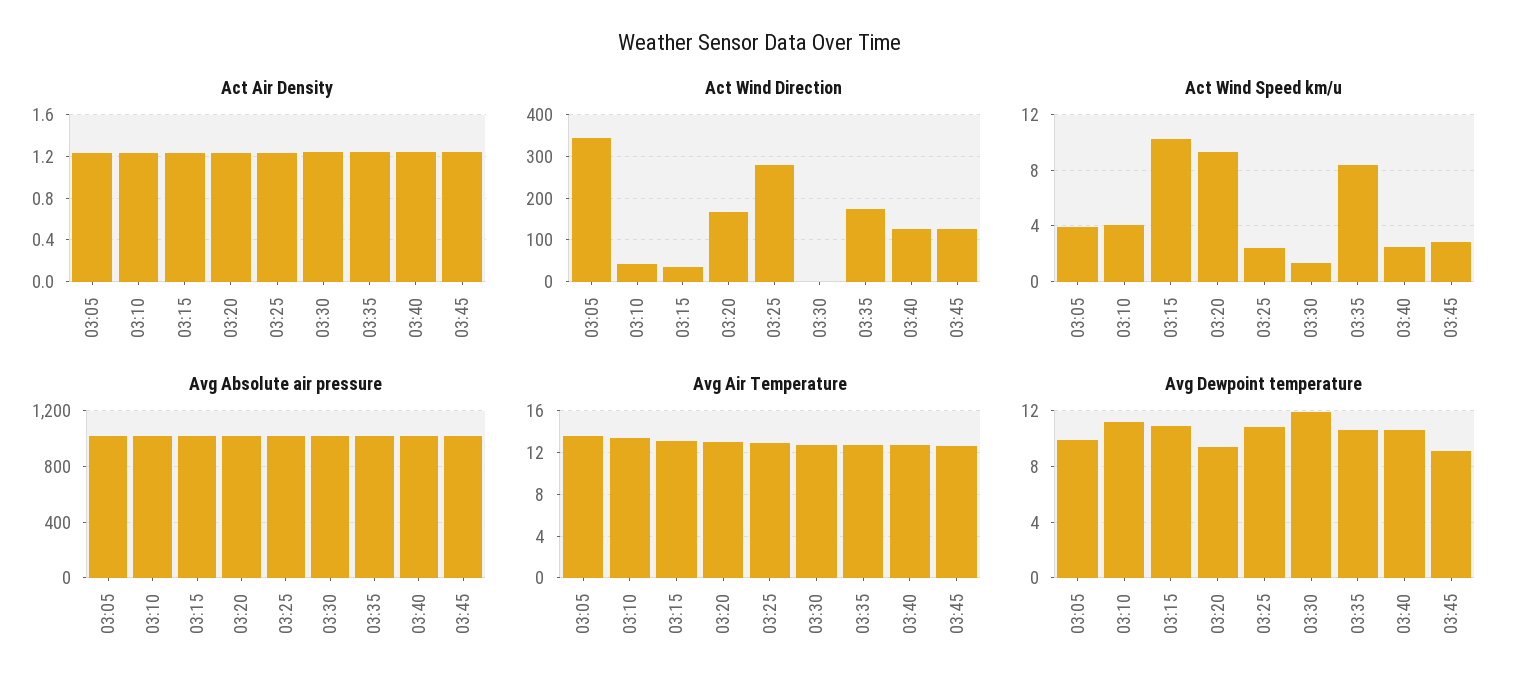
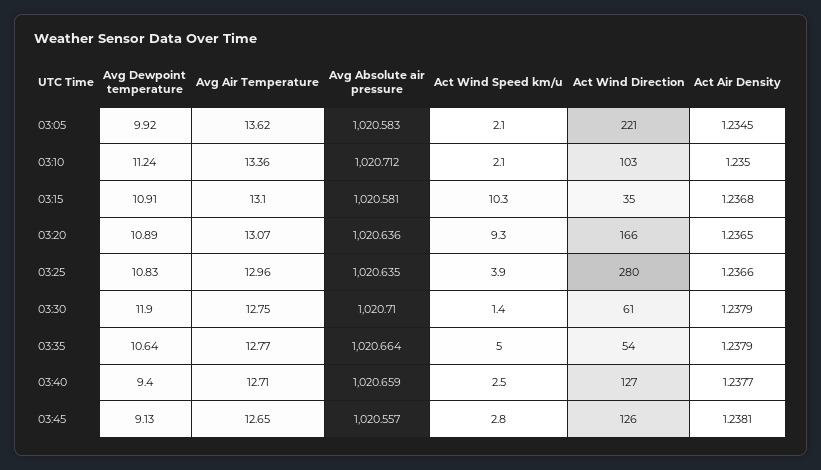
Act Wind Direction, 03:05: 340 -> 221
Act Wind Direction, 03:10: 40 -> 103
Act Wind Direction, 03:30: 0 -> 61
Act Wind Direction, 03:35: 180 -> 54
Act Wind Speed km/u, 03:05: 4 -> 2.1
Act Wind Speed km/u, 03:10: 4 -> 2.1
Act Wind Speed km/u, 03:25: 2.5 -> 3.9
Act Wind Speed km/u, 03:35: 8.5 -> 5
Avg Dewpoint temperature, 03:20: 9.5 -> 10.89
Avg Dewpoint temperature, 03:40: 10.5 -> 9.4

